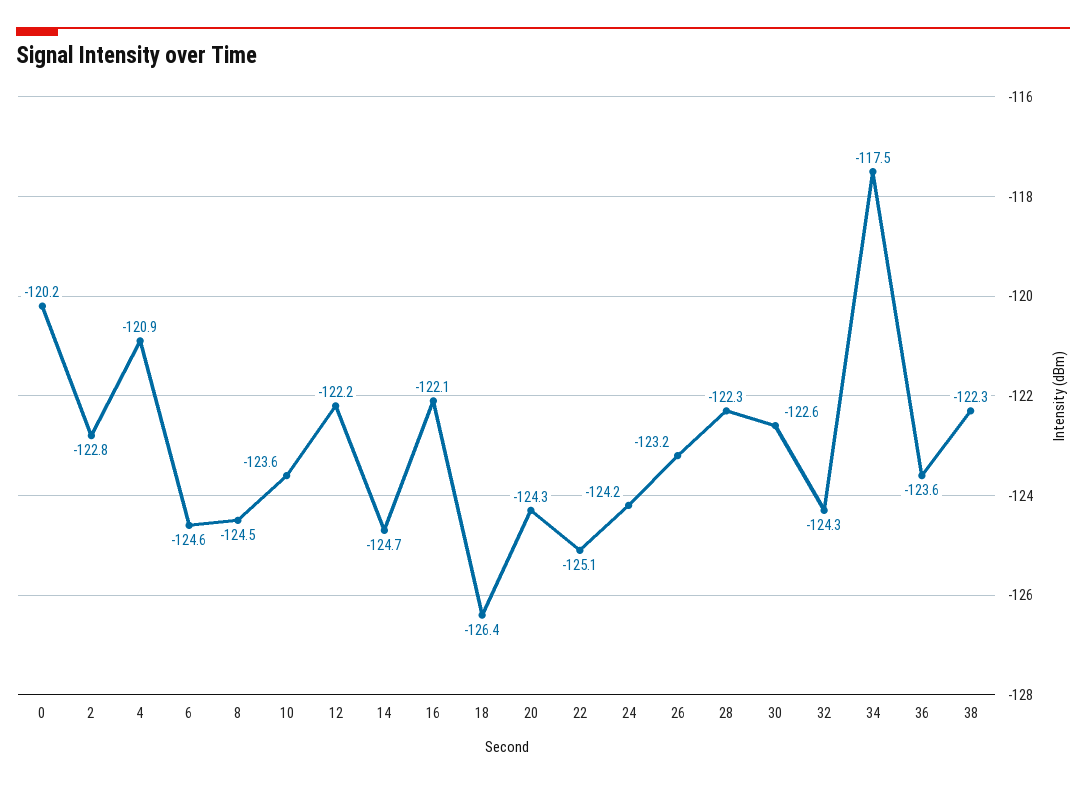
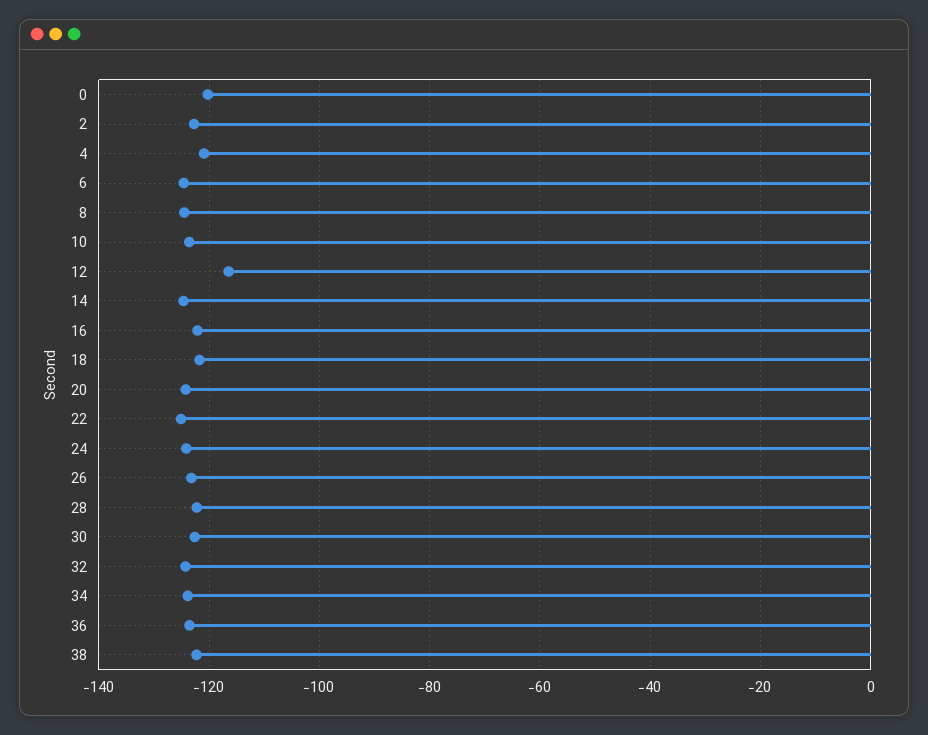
12: -122.2 -> -116
18: -126.4 -> -122
34: -117.5 -> -124

